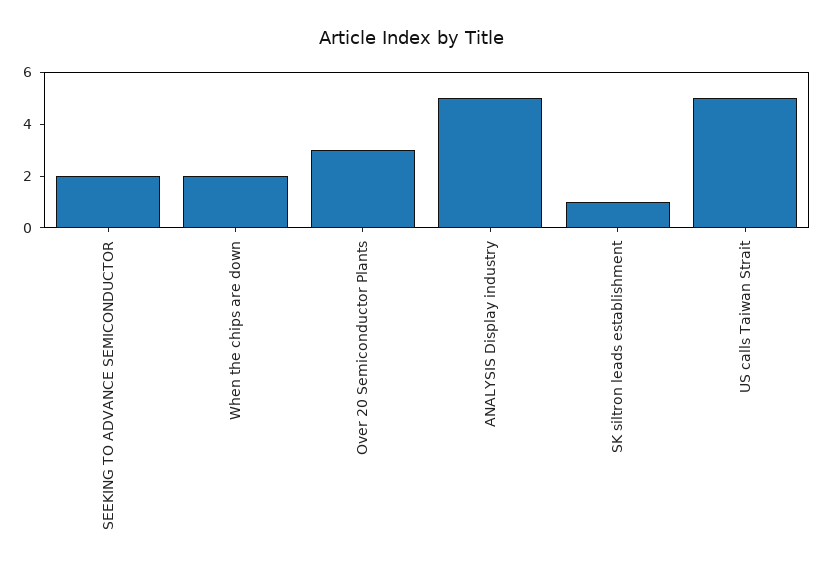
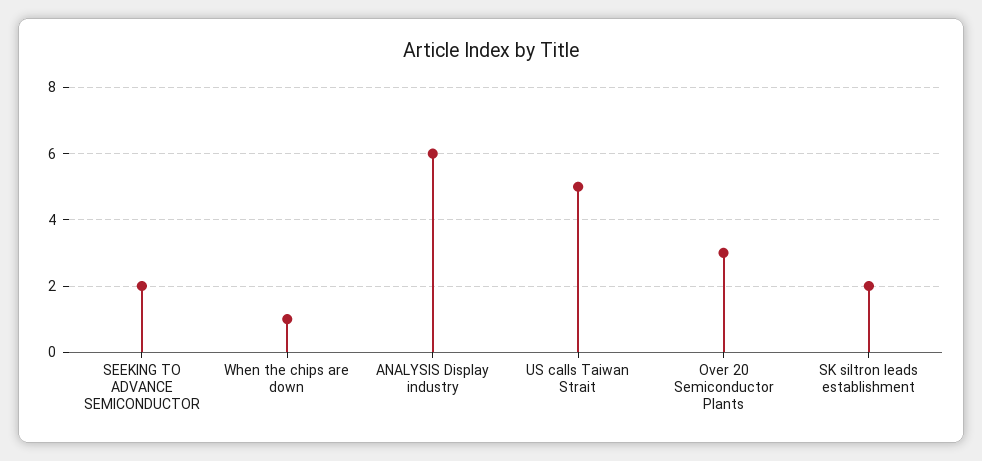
When the chips are down: 2 -> 1
ANALYSIS Display industry: 5 -> 6
SK siltron leads establishment: 1 -> 2

